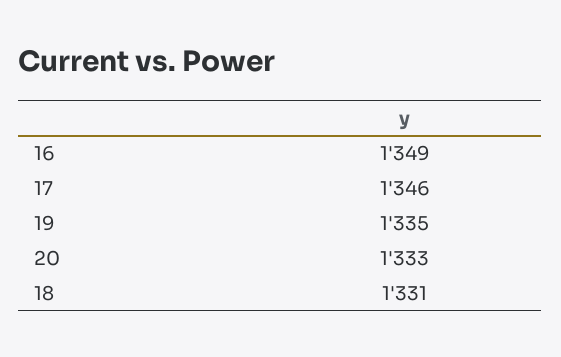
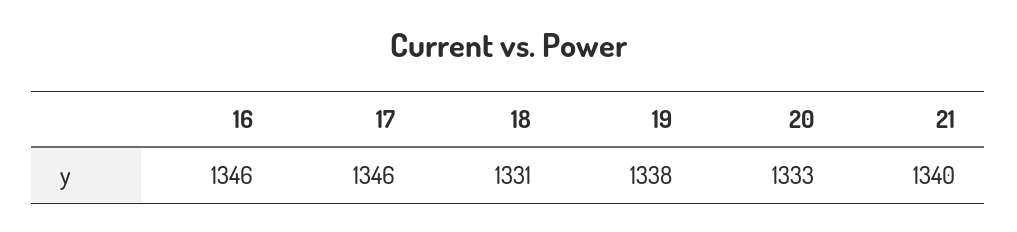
16: 1349 -> 1346
19: 1335 -> 1338
21: none -> 1340

